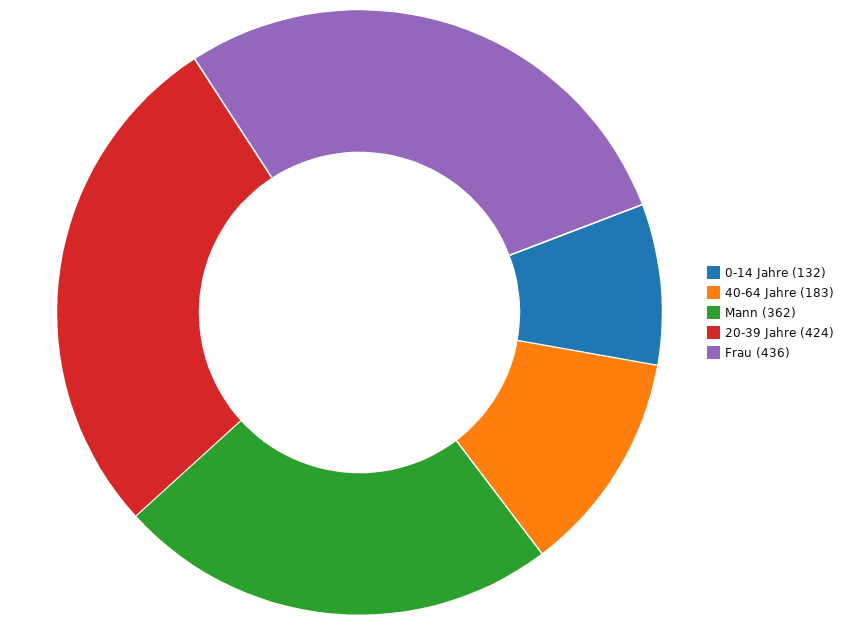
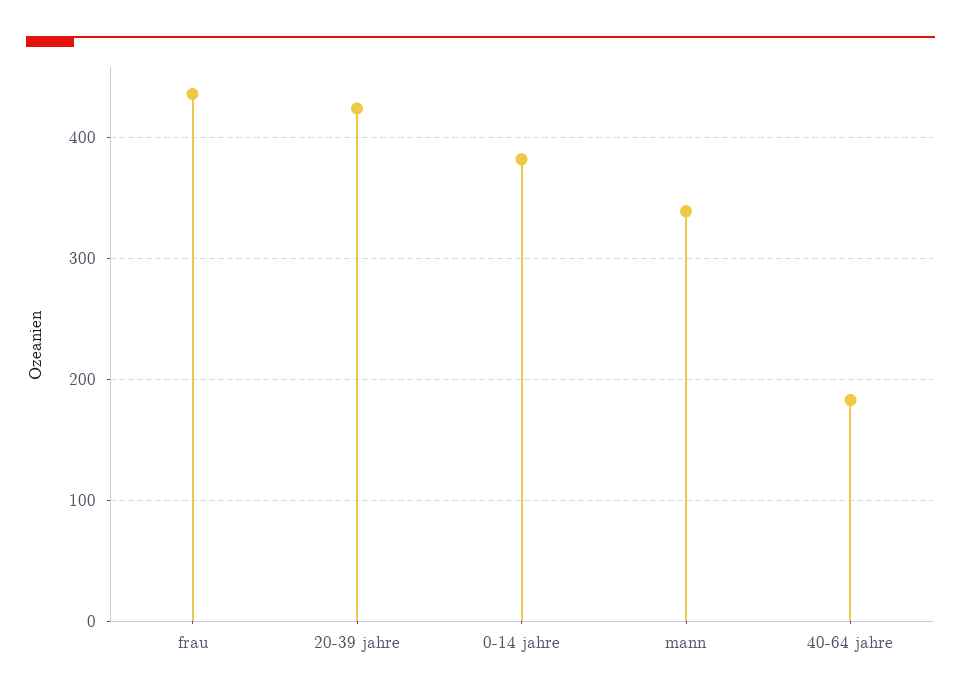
0-14 Jahre: 132 -> 380
Mann: 362 -> 340

